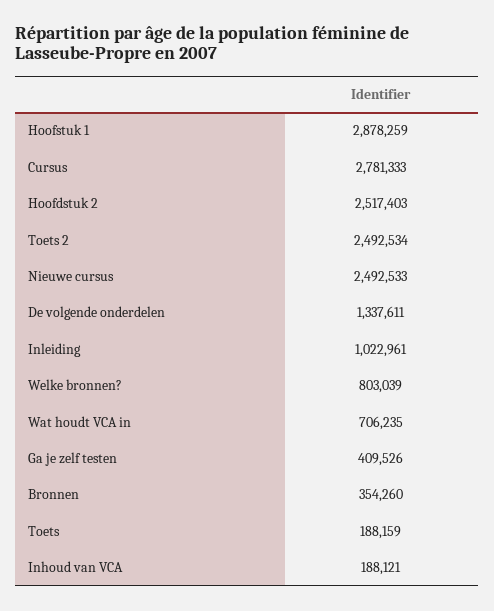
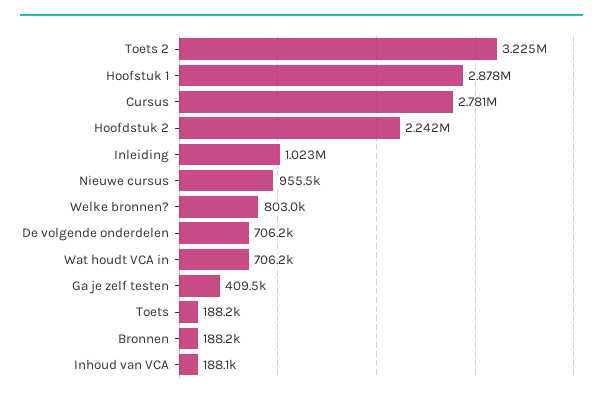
Hoofdstuk 2: 2517403 -> 2242000
Toets 2: 2492534 -> 3225000
Nieuwe cursus: 2492533 -> 955500
De volgende onderdelen: 1337611 -> 706200
Bronnen: 354260 -> 188200

